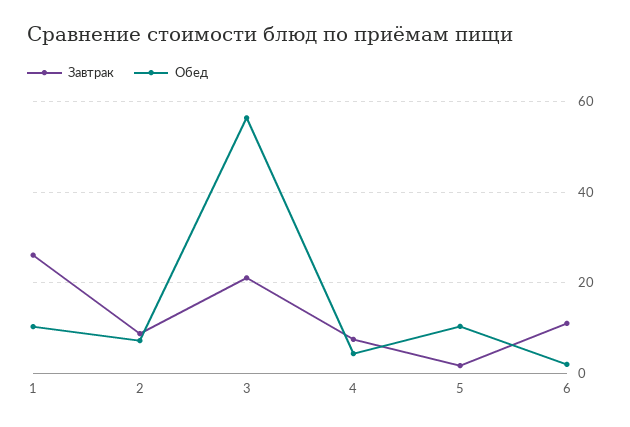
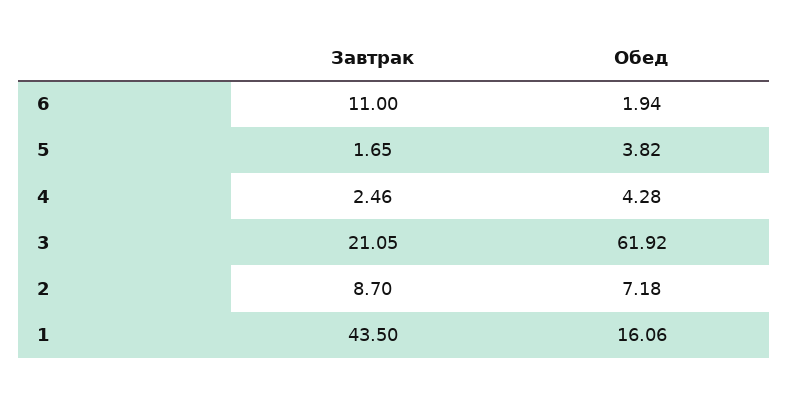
Завтрак, 1: 26 -> 43.5
Обед, 1: 10 -> 16.06
Обед, 3: 56 -> 61.92
Завтрак, 4: 8 -> 2.46
Обед, 5: 10 -> 3.82

